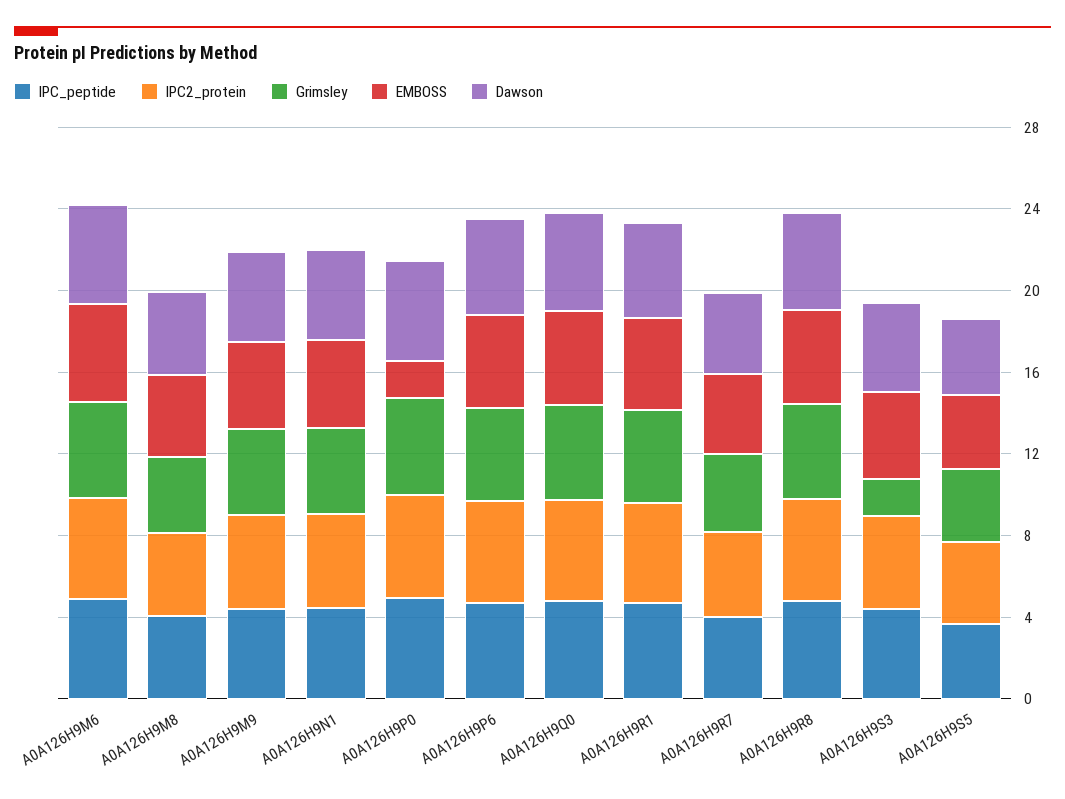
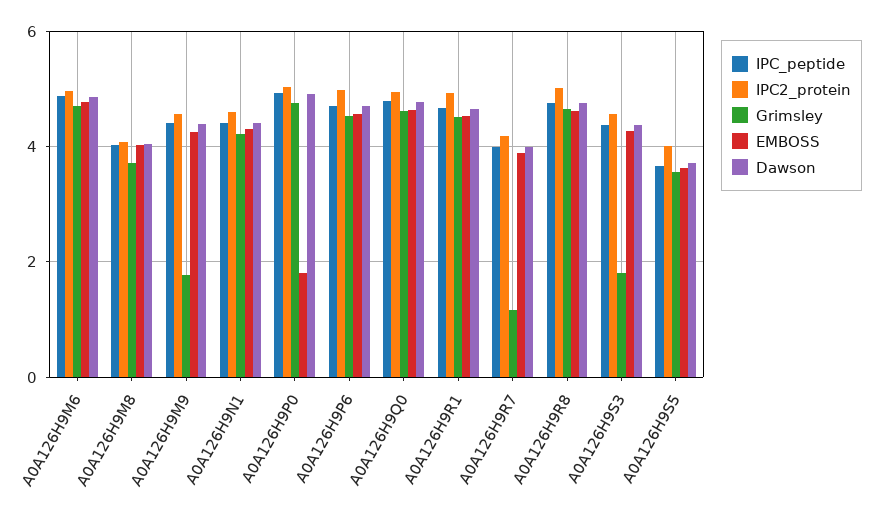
Grimsley, A0A126H9M9: 4 -> 1.8
Grimsley, A0A126H9R7: 4 -> 1.2

